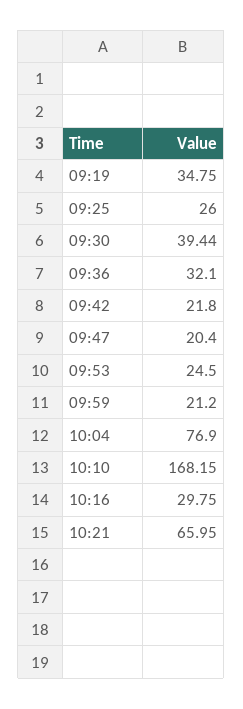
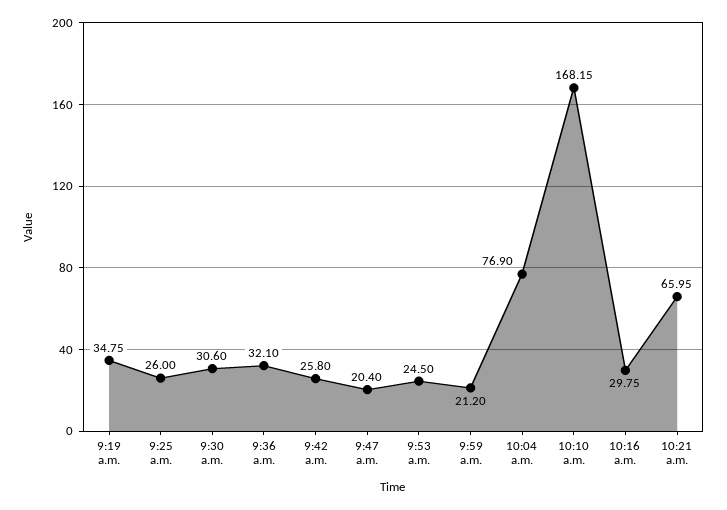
09:30: 39.44 -> 30.6
09:42: 21.8 -> 25.8

